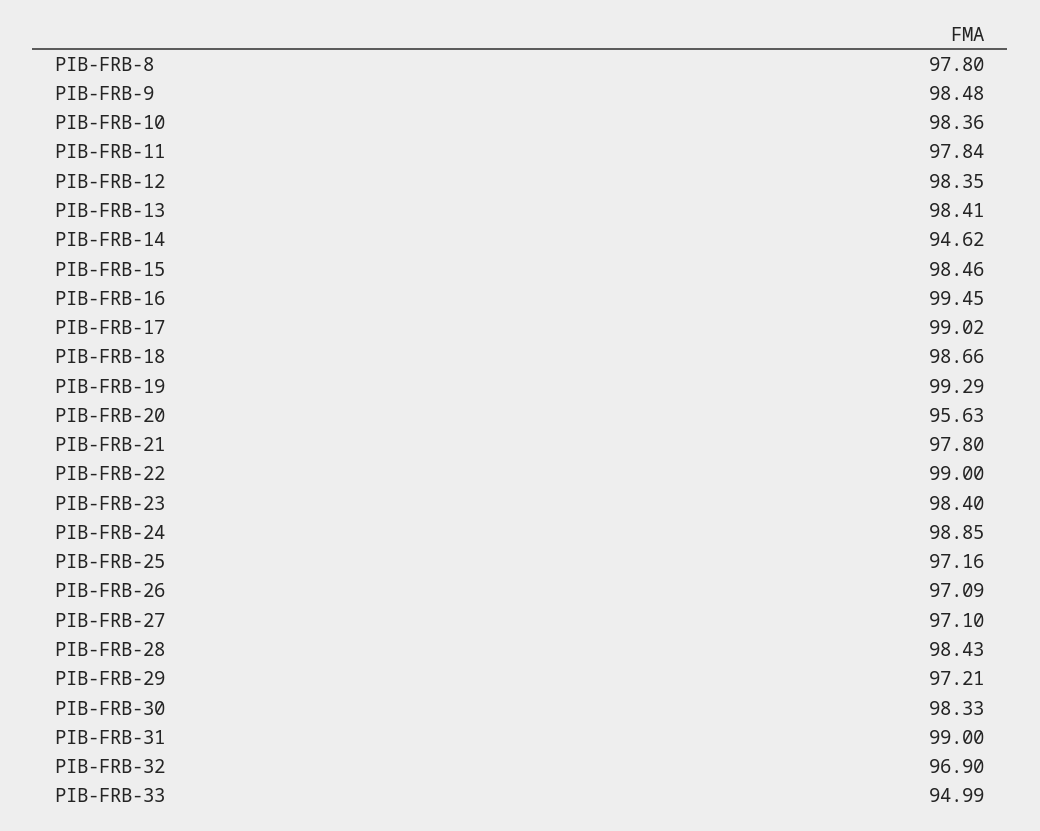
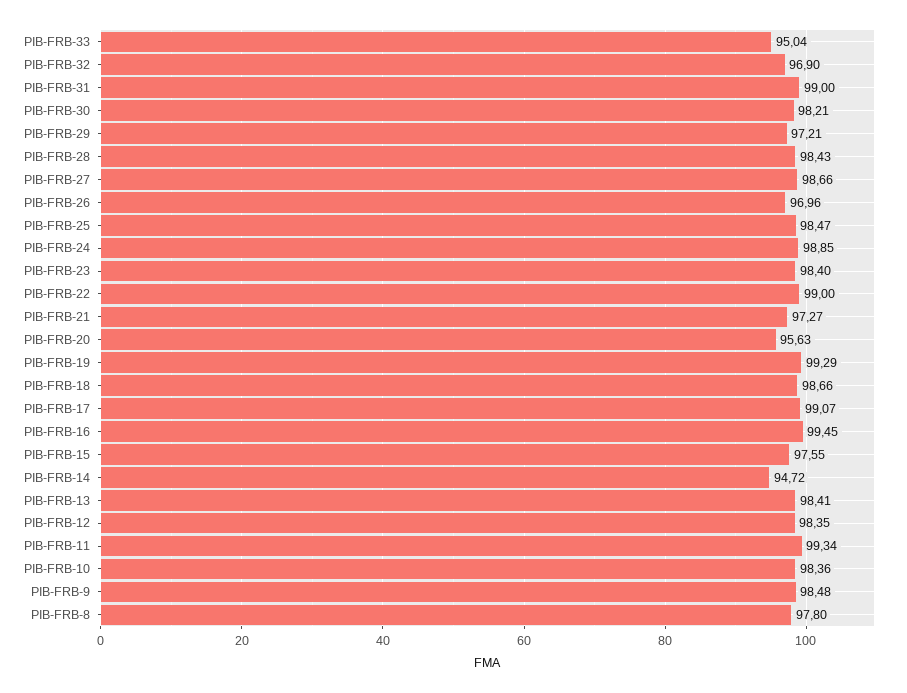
PIB-FRB-11: 97.84 -> 99.34
PIB-FRB-14: 94.62 -> 94.72
PIB-FRB-15: 98.46 -> 97.55
PIB-FRB-17: 99.02 -> 99.07
PIB-FRB-21: 97.8 -> 97.27
PIB-FRB-25: 97.16 -> 98.47
PIB-FRB-26: 97.09 -> 96.96
PIB-FRB-27: 97.1 -> 98.66
PIB-FRB-30: 98.33 -> 98.21
PIB-FRB-33: 94.99 -> 95.04

